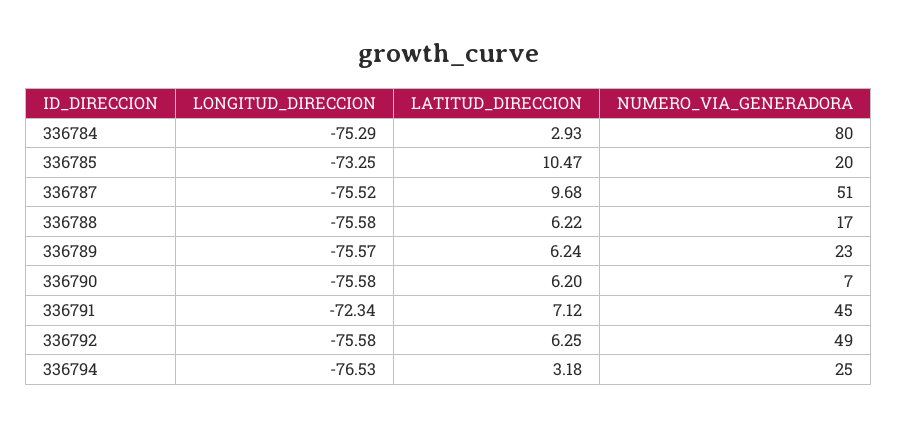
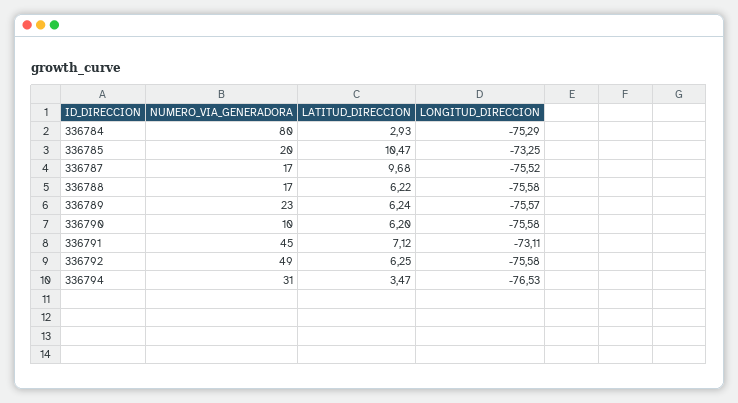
NUMERO_VIA_GENERADORA, 336787: 51 -> 17
NUMERO_VIA_GENERADORA, 336790: 7 -> 10
LONGITUD_DIRECCION, 336791: -72.34 -> -73.11
LATITUD_DIRECCION, 336794: 3.18 -> 3.47
NUMERO_VIA_GENERADORA, 336794: 25 -> 31

